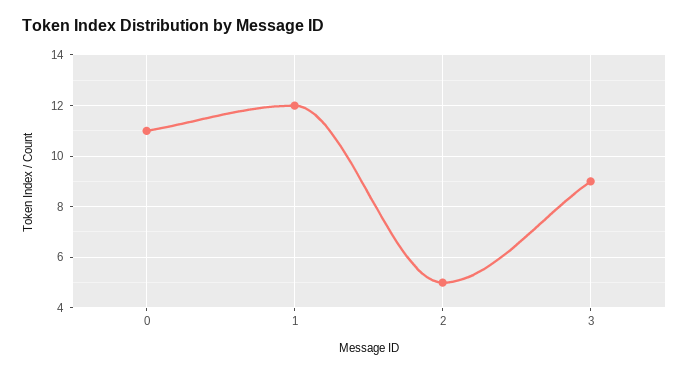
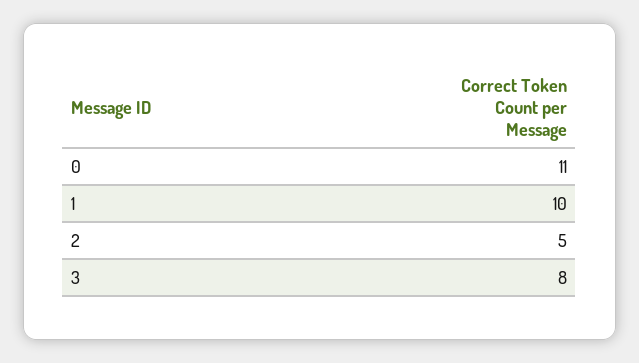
1: 12 -> 10
3: 9 -> 8

